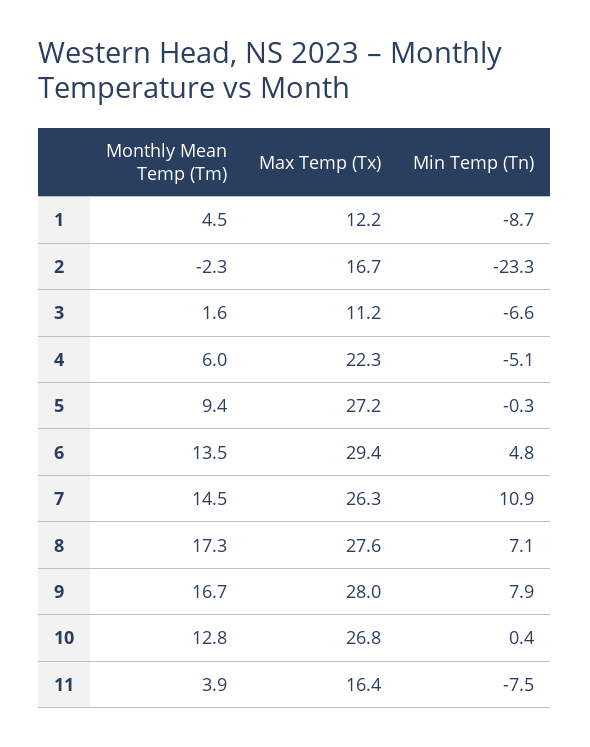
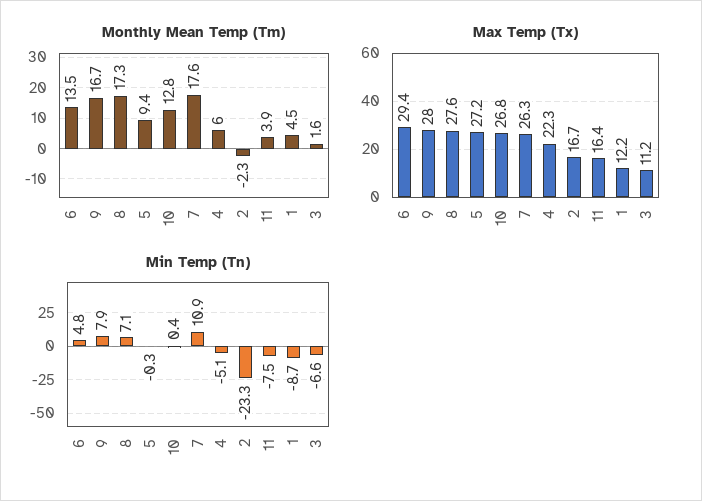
Monthly Mean Temp (Tm), 7: 14.5 -> 17.6

